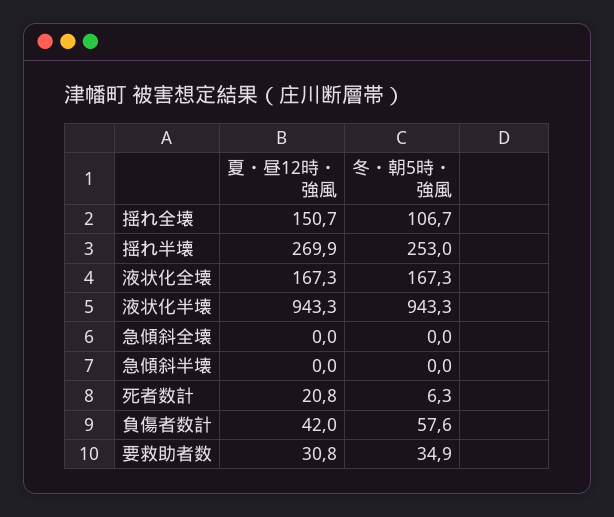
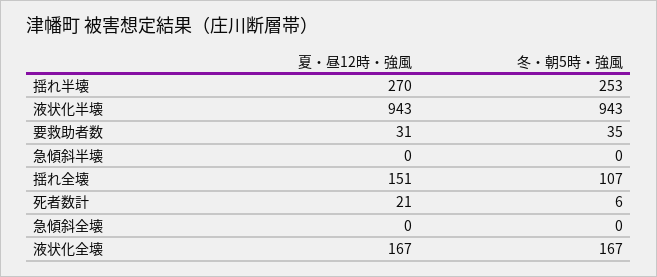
夏・昼12時・強風, 負傷者数計: 42 -> none
冬・朝5時・強風, 負傷者数計: 57.6 -> none

